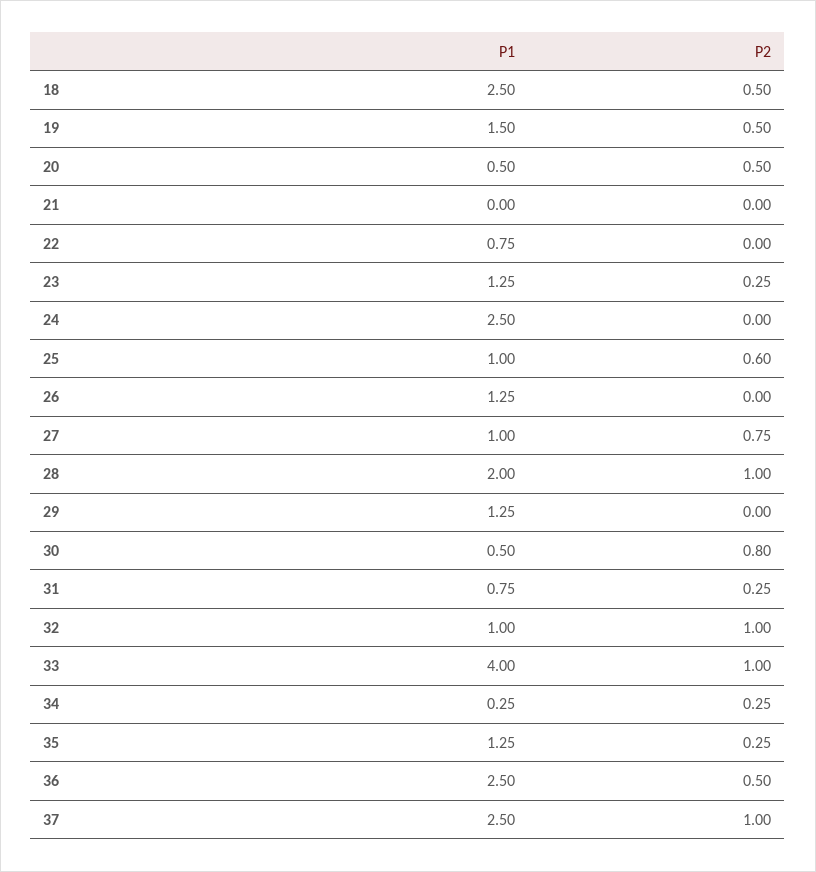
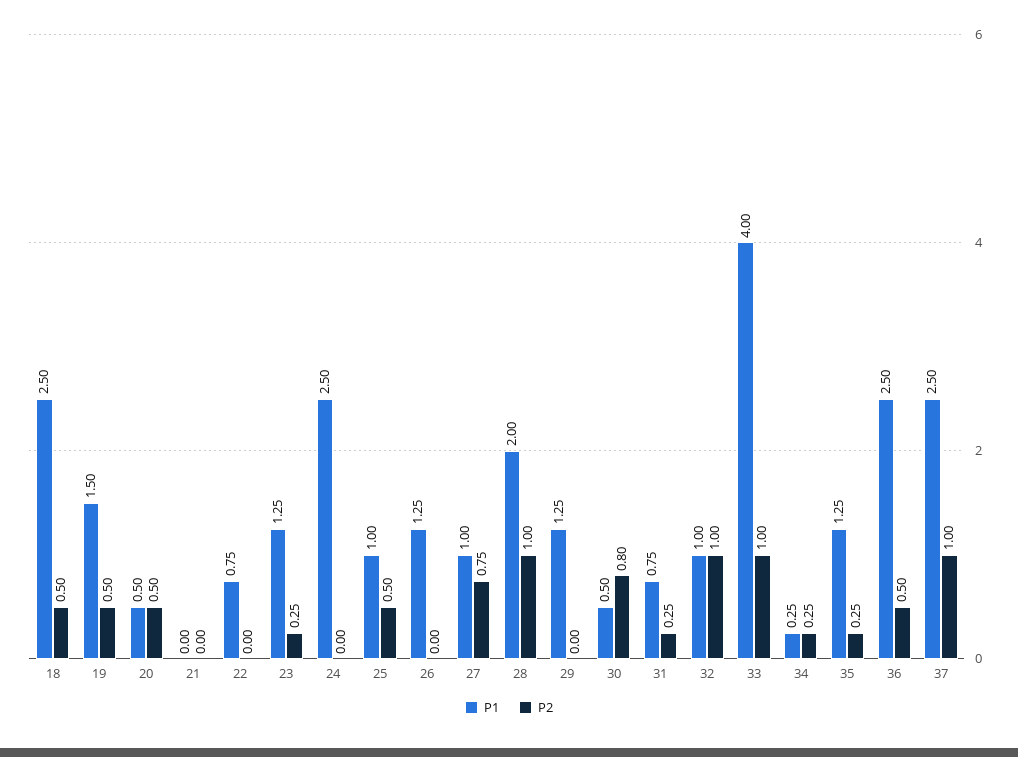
P2, 25: 0.6 -> 0.5

